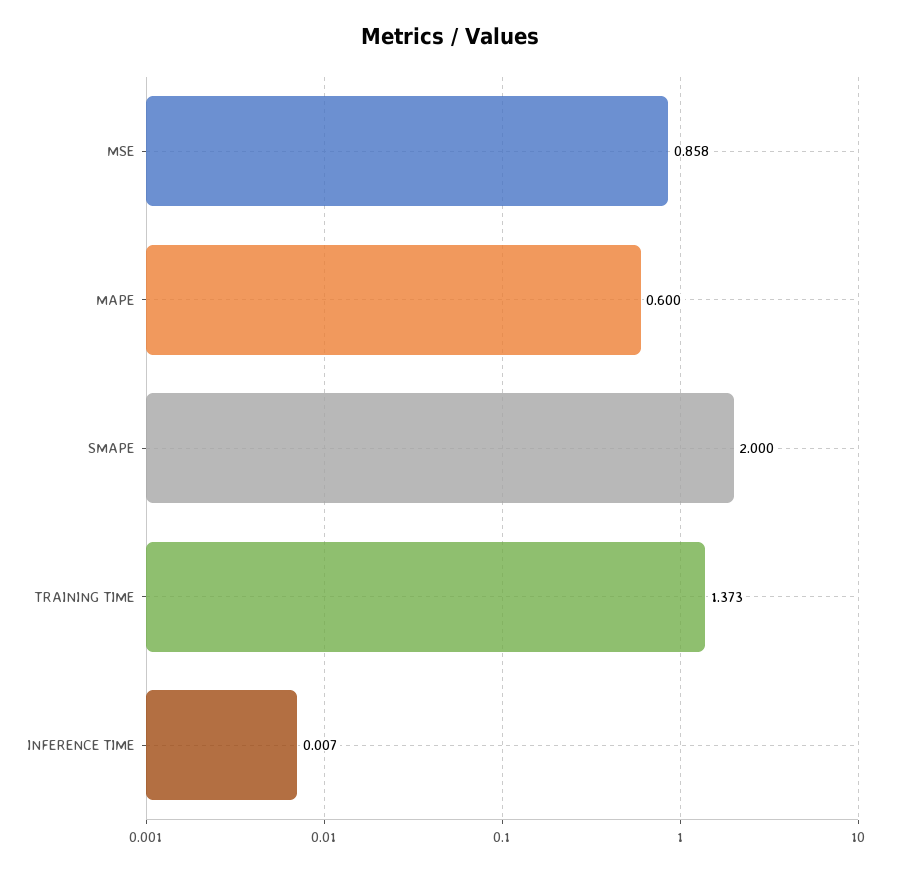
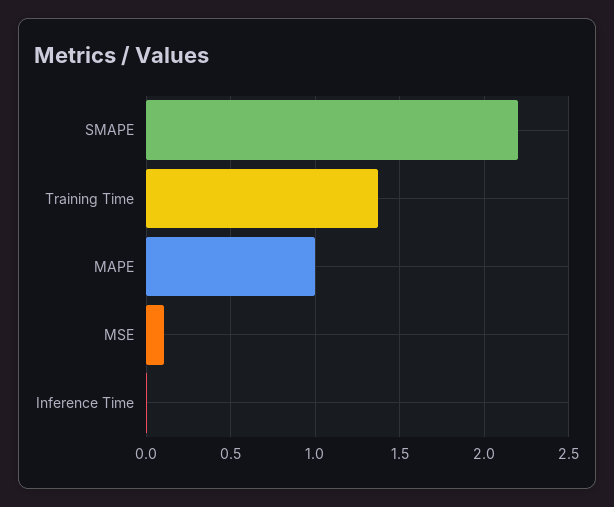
MSE: 0.858 -> 0.1
MAPE: 0.6 -> 1
SMAPE: 2 -> 2.2

